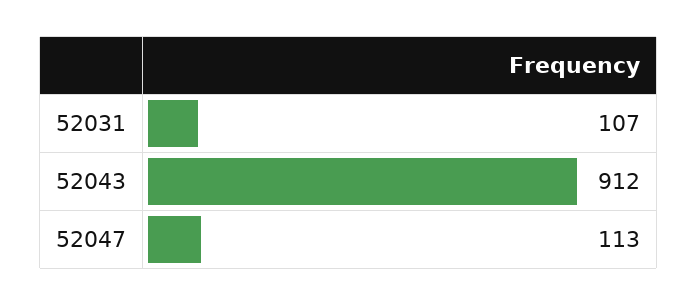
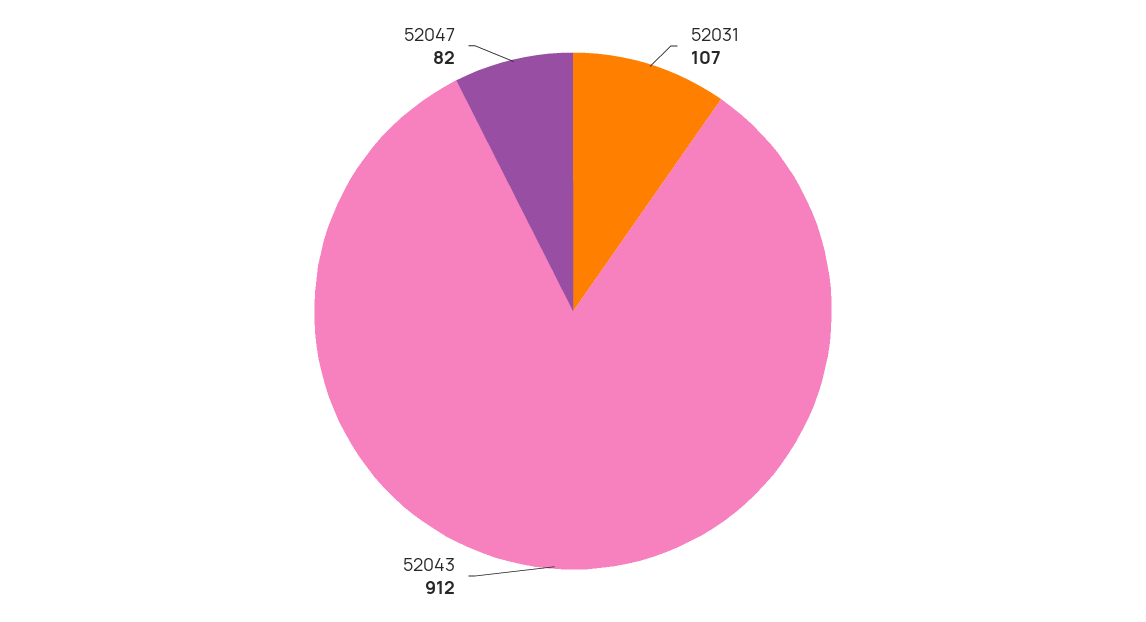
52047: 113 -> 82

